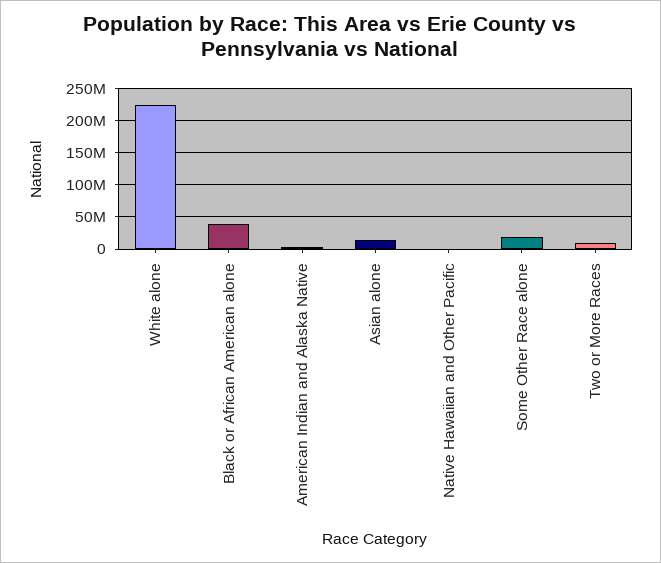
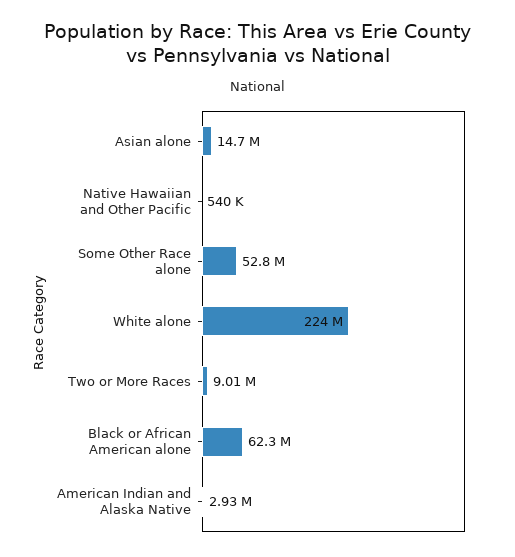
Black or African American alone: 40000000 -> 62300000
Some Other Race alone: 20000000 -> 52800000

